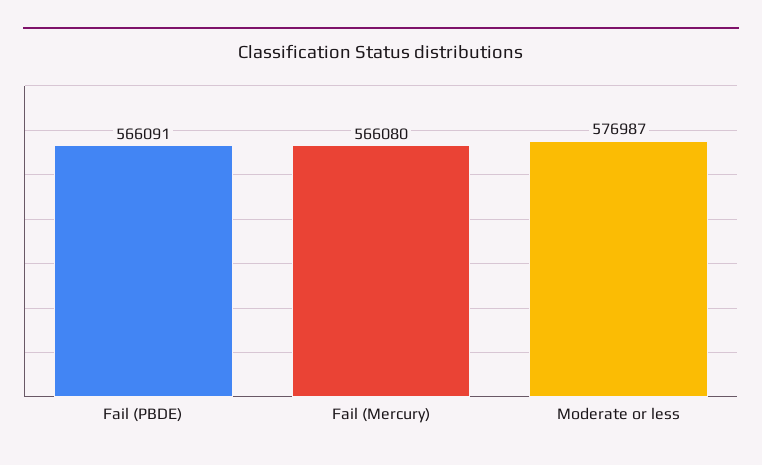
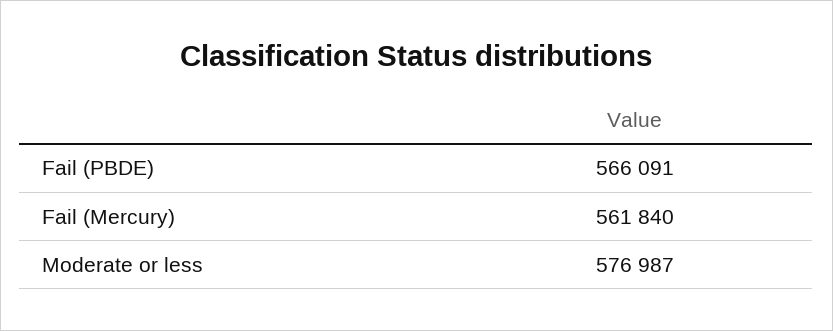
Fail (Mercury): 566080 -> 561840

